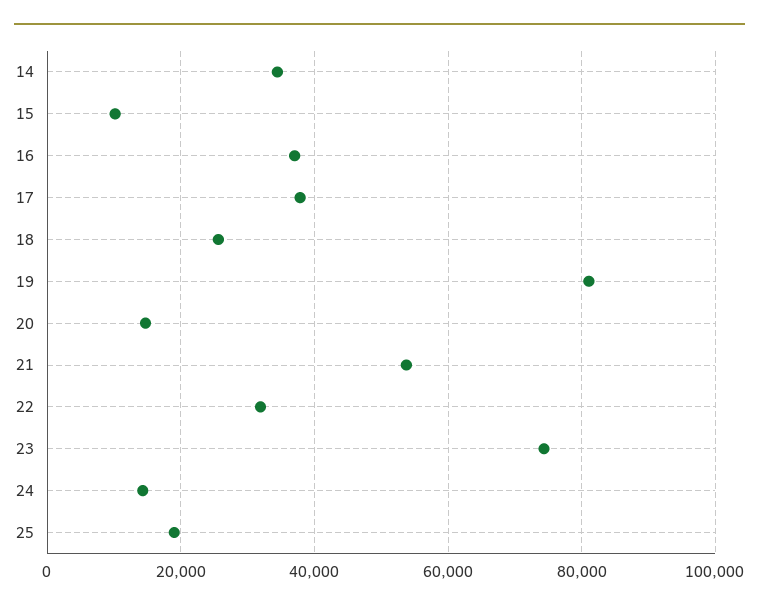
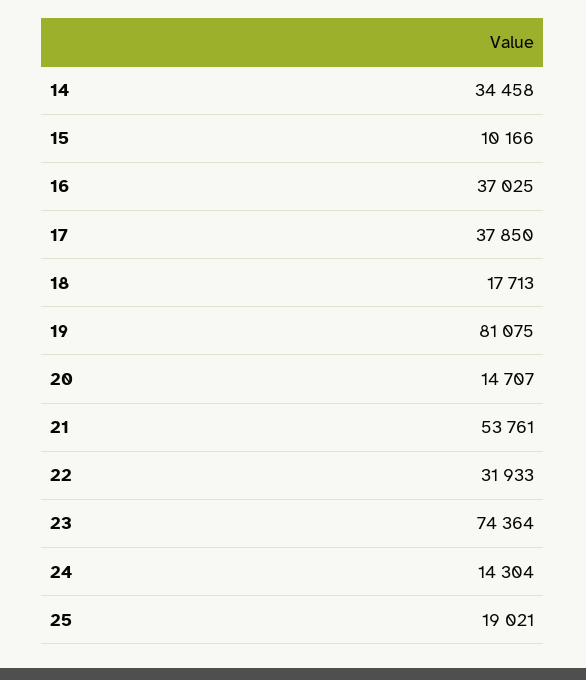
18: 26000 -> 17713

